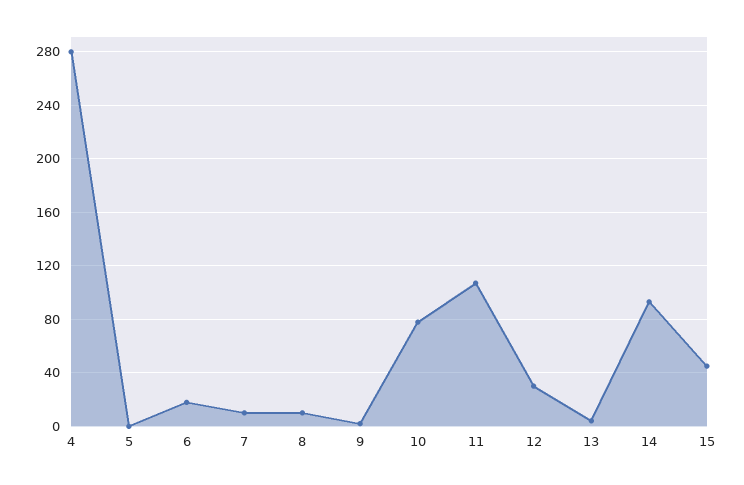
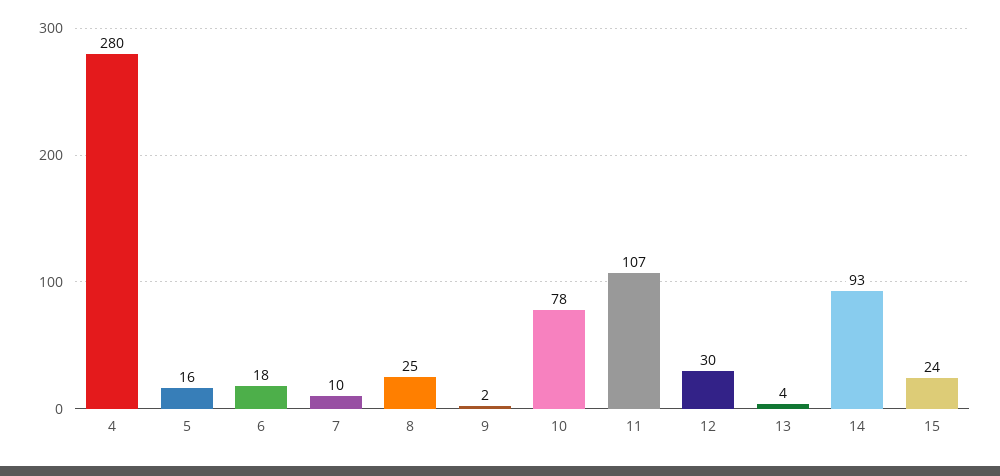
5: 0 -> 16
8: 10 -> 25
15: 45 -> 24

